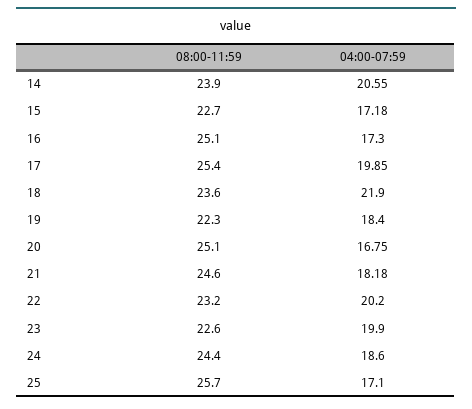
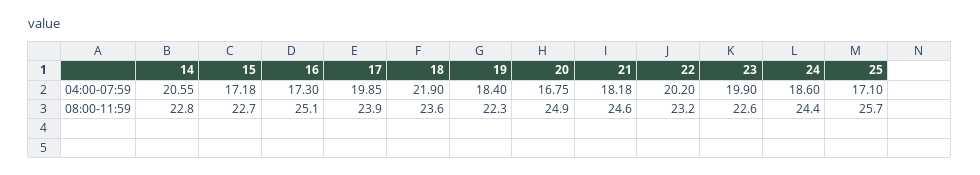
08:00-11:59, 14: 23.9 -> 22.8
08:00-11:59, 17: 25.4 -> 23.9
08:00-11:59, 20: 25.1 -> 24.9

